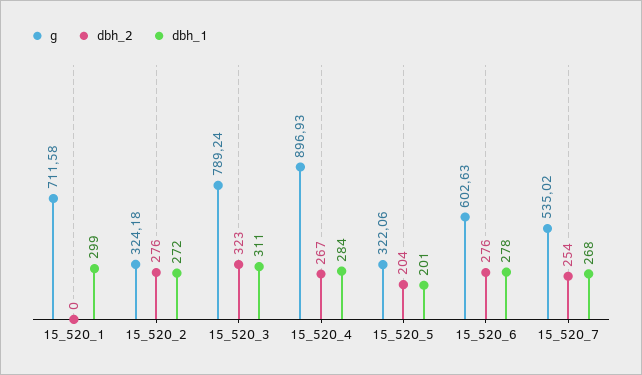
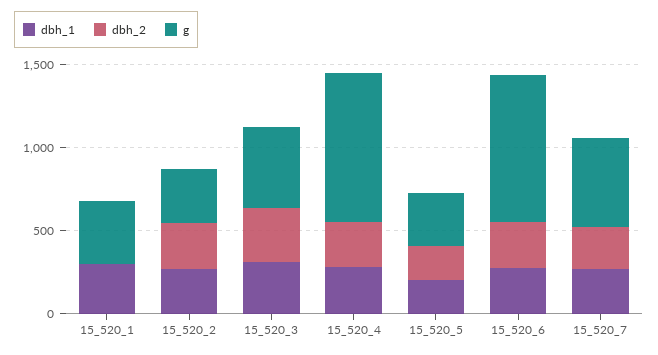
g, 15_520_1: 711.58 -> 400
g, 15_520_3: 789.24 -> 500
g, 15_520_6: 602.63 -> 900

